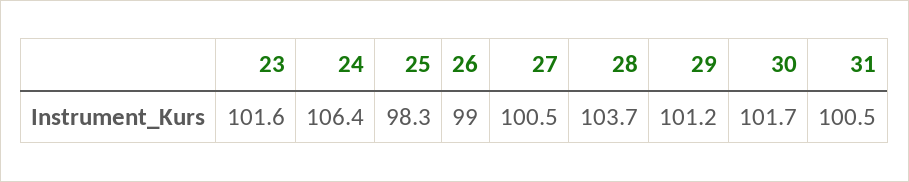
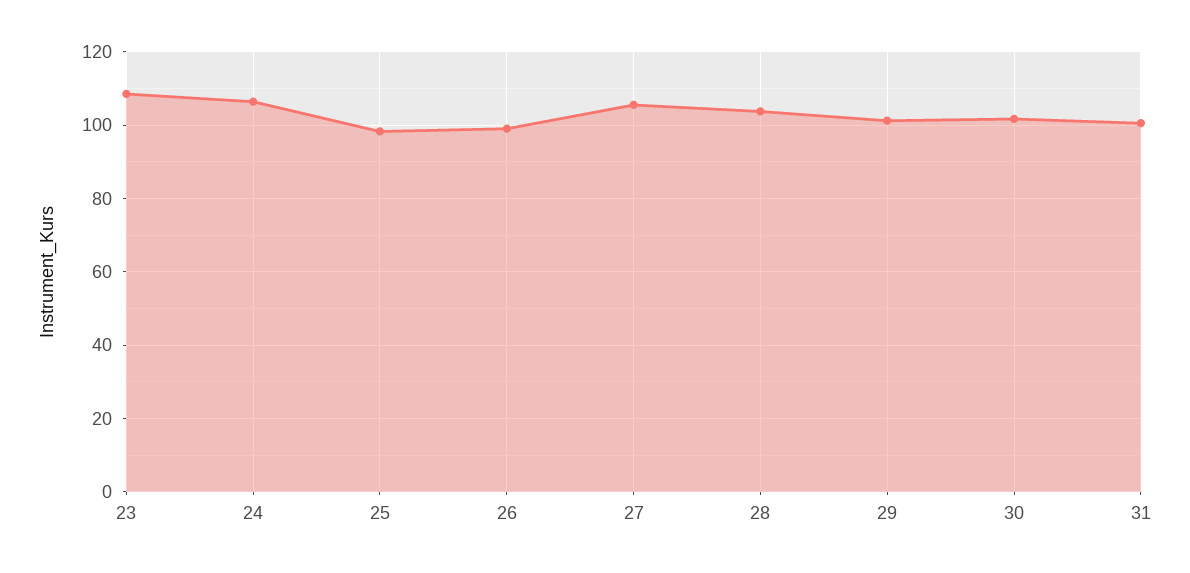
23: 101.6 -> 108
27: 100.5 -> 106

